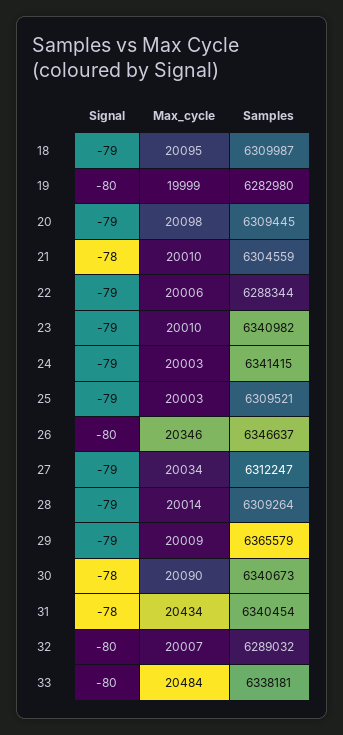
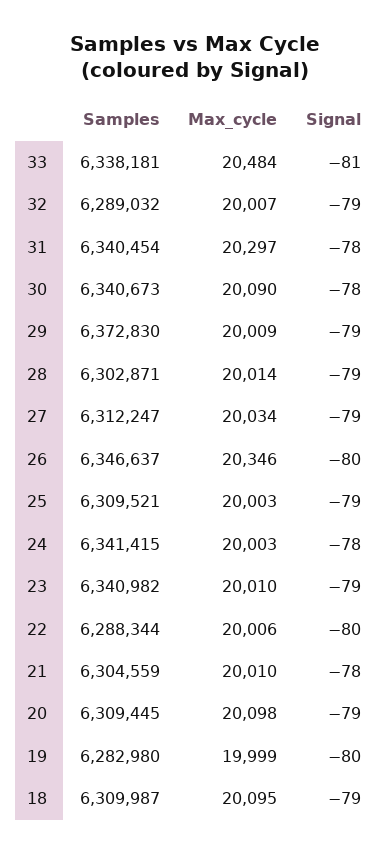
Signal, 22: -79 -> -80
Signal, 24: -79 -> -78
Samples, 28: 6309264 -> 6302871
Samples, 29: 6365579 -> 6372830
Max_cycle, 31: 20434 -> 20297
Signal, 32: -80 -> -79
Signal, 33: -80 -> -81

